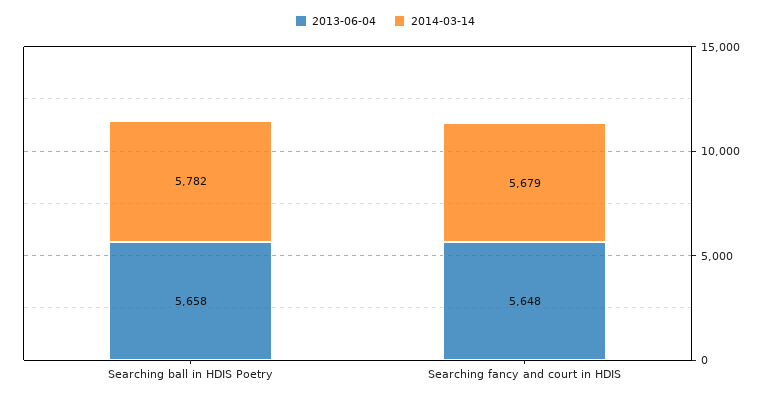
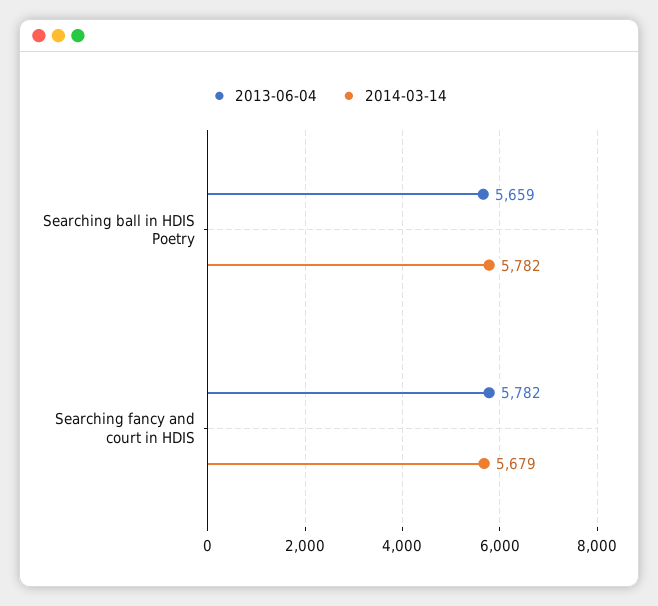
2013-06-04, Searching ball in HDIS Poetry: 5658 -> 5659
2013-06-04, Searching fancy and court in HDIS: 5648 -> 5782

